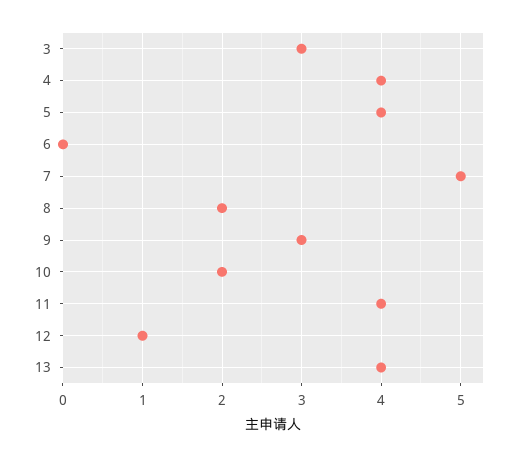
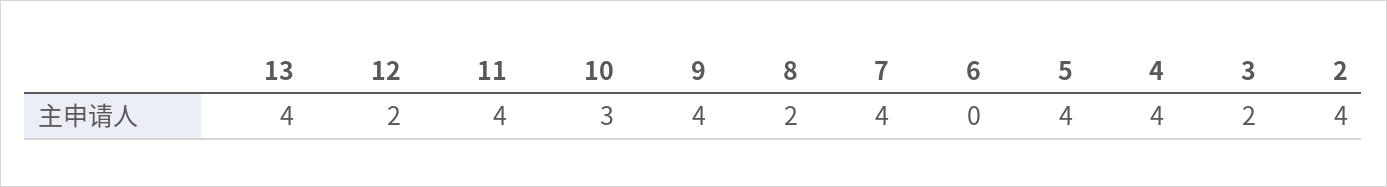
3: 3 -> 2
7: 5 -> 4
9: 3 -> 4
10: 2 -> 3
12: 1 -> 2
2: none -> 4

